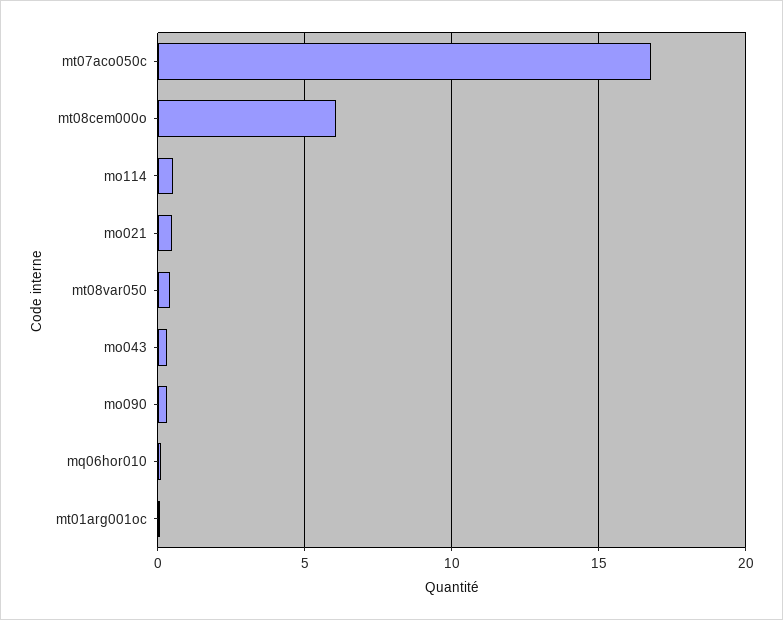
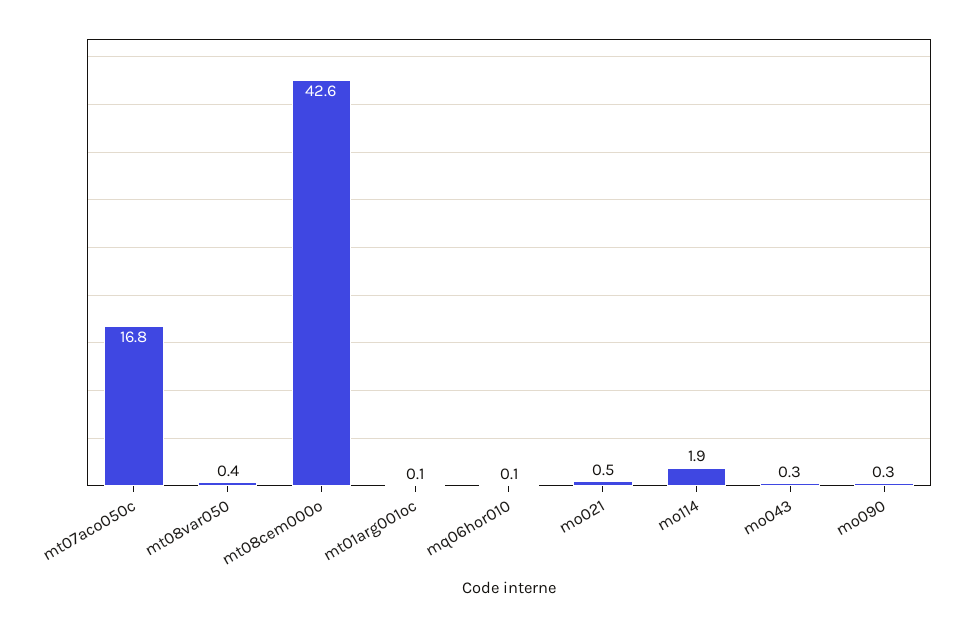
mt08cem000o: 6 -> 42.6
mo114: 0.5 -> 1.9

